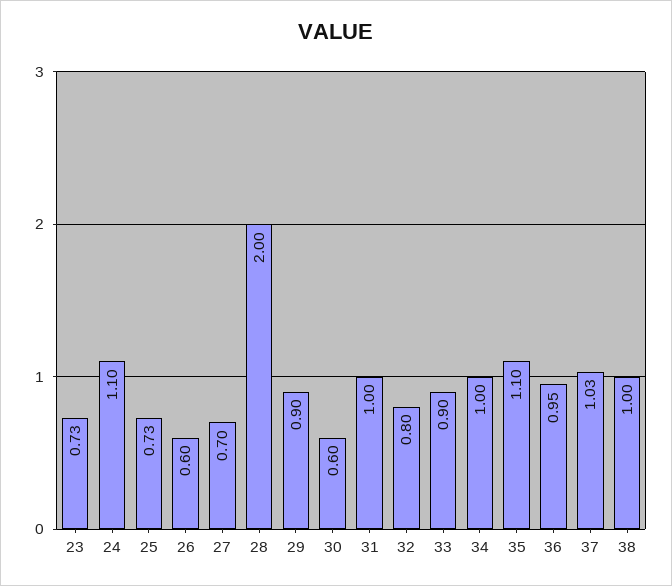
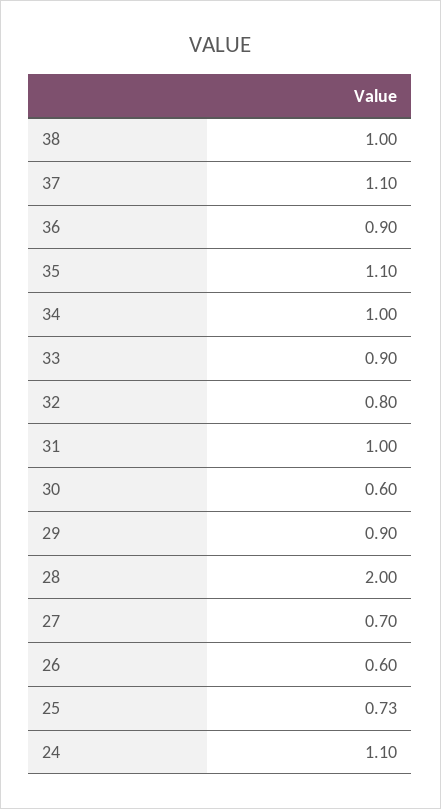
23: 0.73 -> none
36: 0.95 -> 0.9
37: 1.03 -> 1.1

